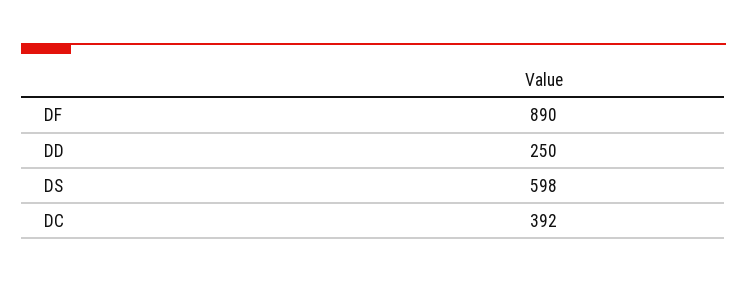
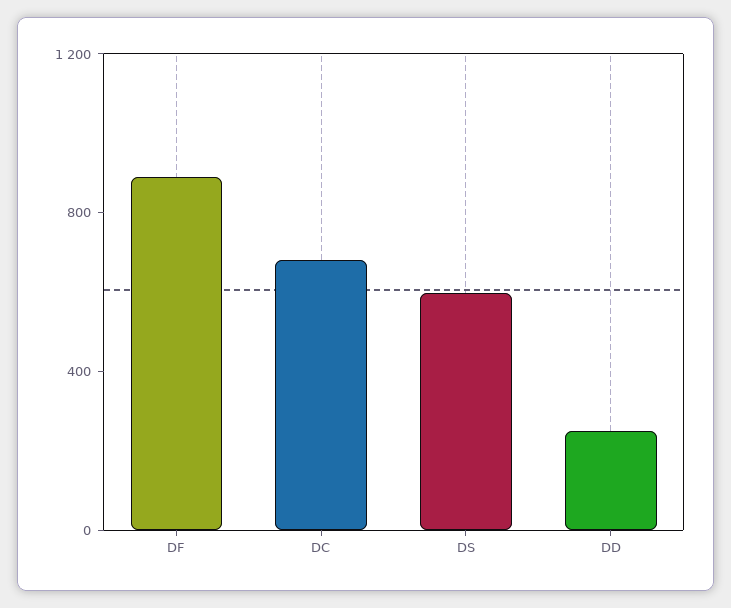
DC: 392 -> 700

